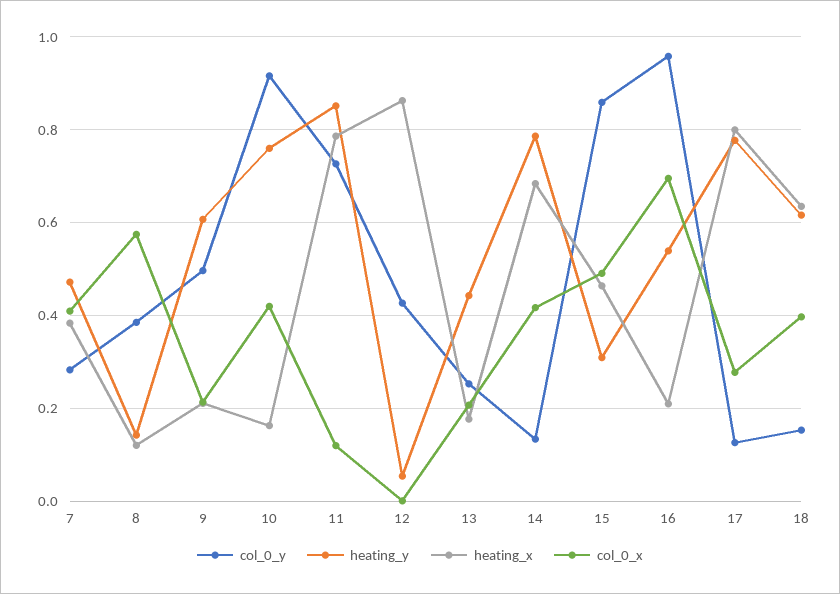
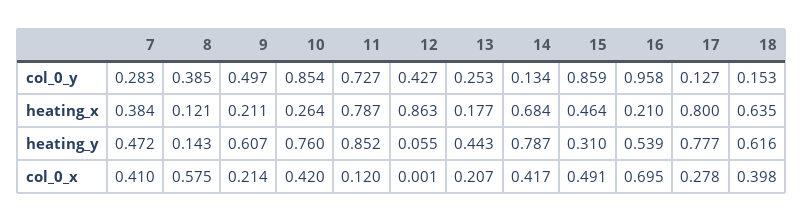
col_0_y, 10: 0.92 -> 0.854
heating_x, 10: 0.16 -> 0.264

